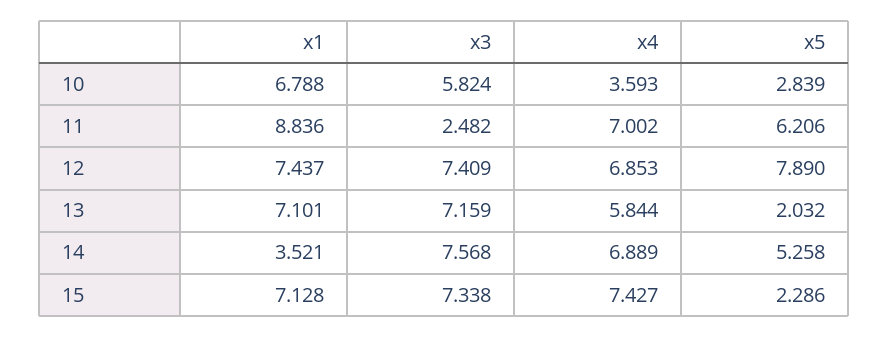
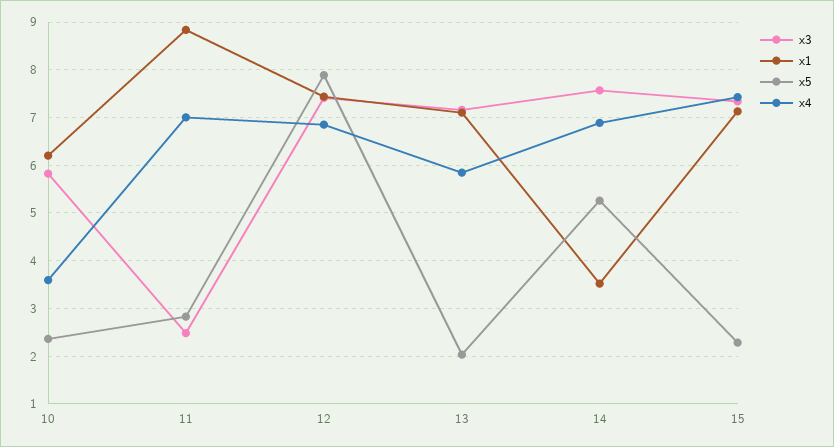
x1, 10: 6.788 -> 6.2
x5, 10: 2.839 -> 2.4
x5, 11: 6.206 -> 2.8

